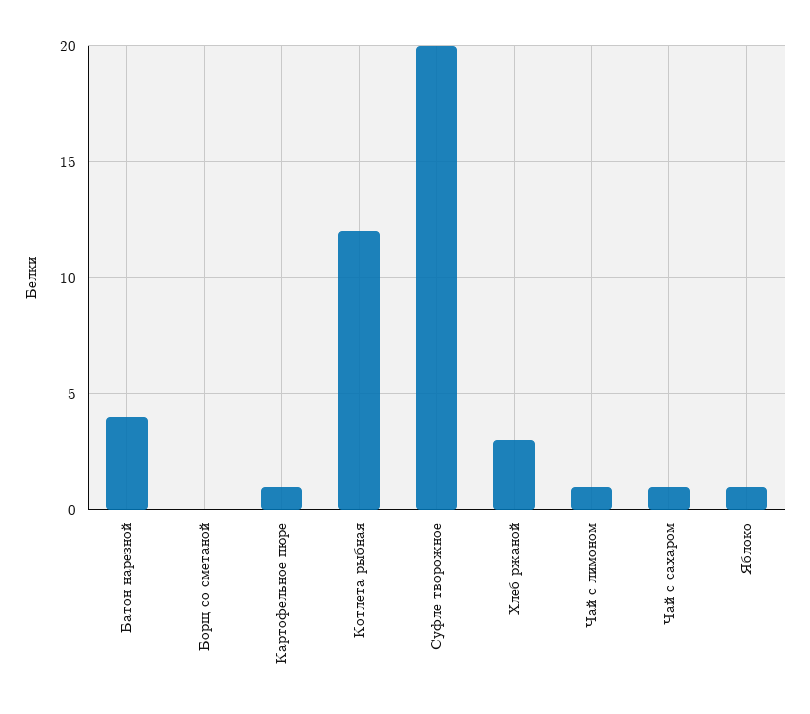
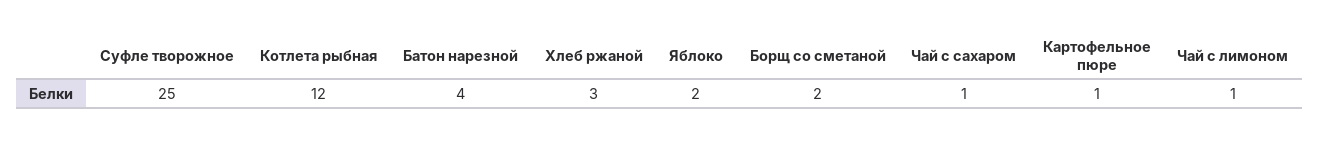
Борщ со сметаной: 0 -> 2
Суфле творожное: 20 -> 25
Яблоко: 1 -> 2

